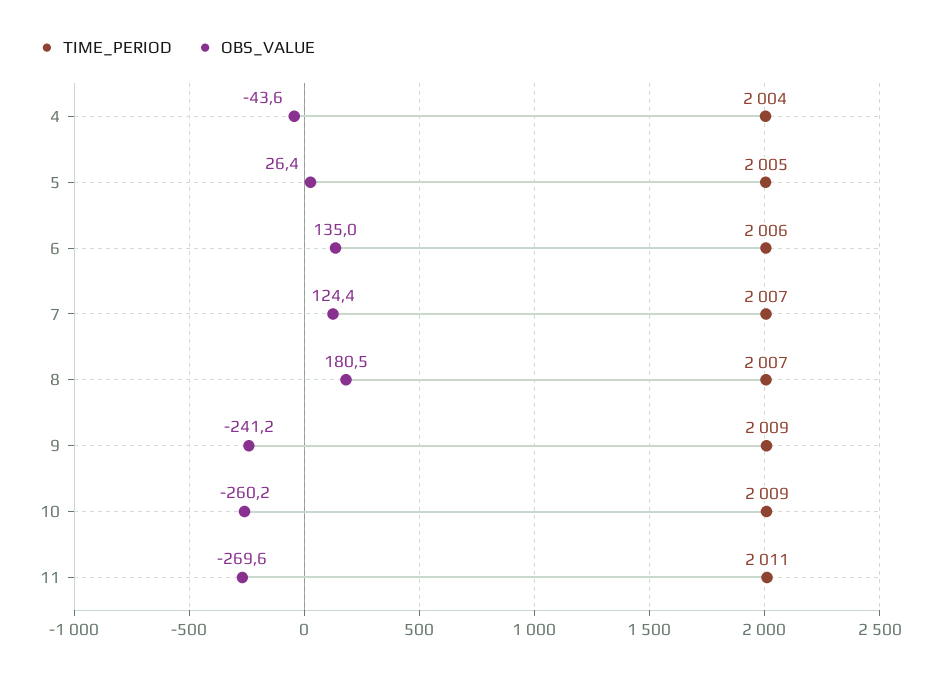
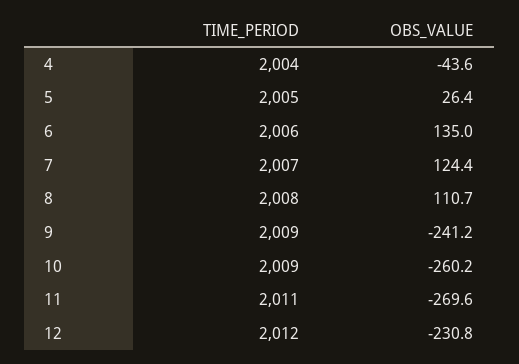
TIME_PERIOD, 8: 2007 -> 2008
OBS_VALUE, 8: 180.5 -> 110.7
TIME_PERIOD, 12: none -> 2012
OBS_VALUE, 12: none -> -230.8

